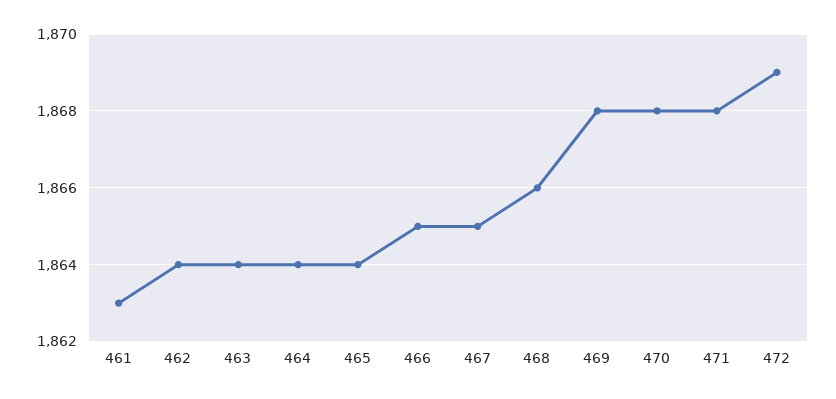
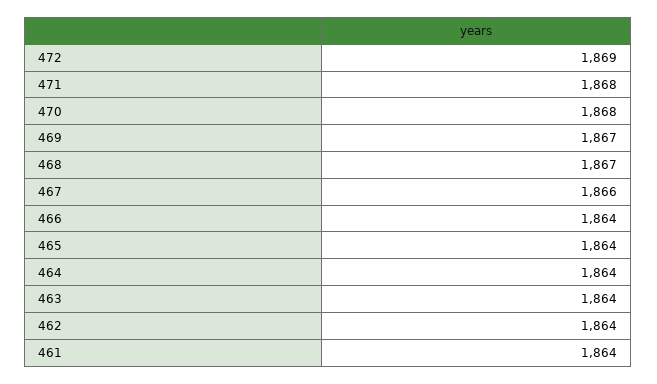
461: 1863 -> 1864
466: 1865 -> 1864
467: 1865 -> 1866
468: 1866 -> 1867
469: 1868 -> 1867

